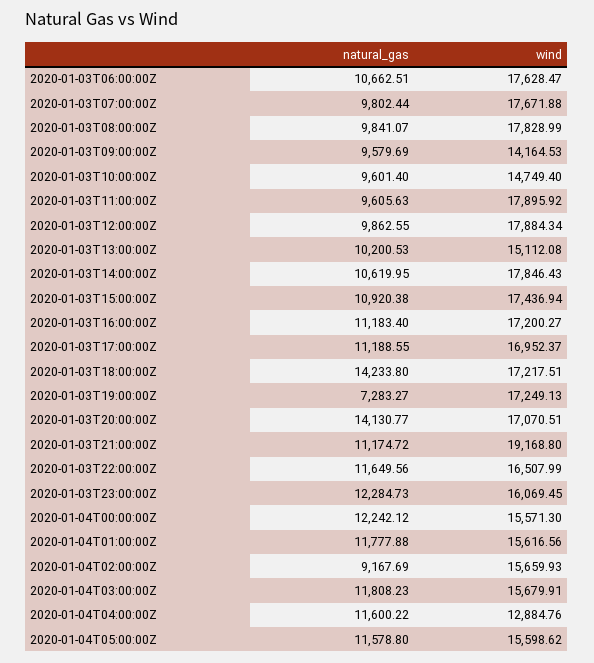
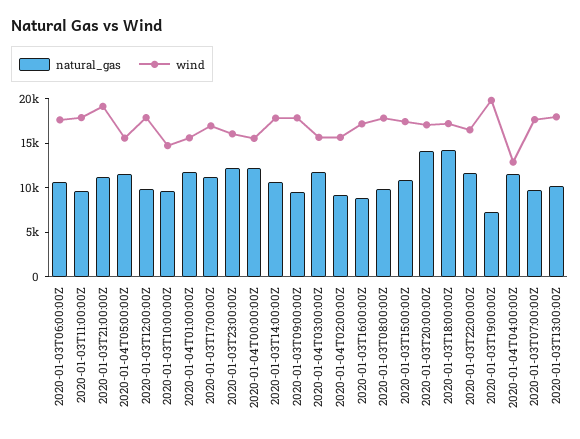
wind, 2020-01-03T09:00:00Z: 14164.53 -> 18000
wind, 2020-01-03T13:00:00Z: 15112.08 -> 18000
natural_gas, 2020-01-03T16:00:00Z: 11183.4 -> 9000
wind, 2020-01-03T19:00:00Z: 17249.13 -> 20000

